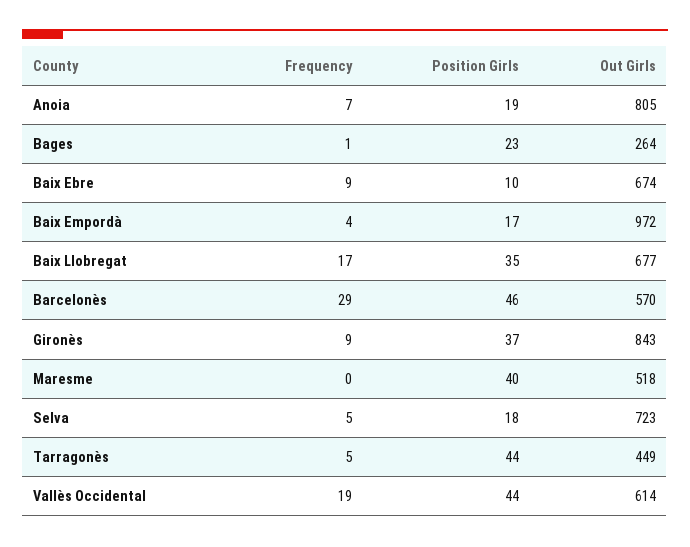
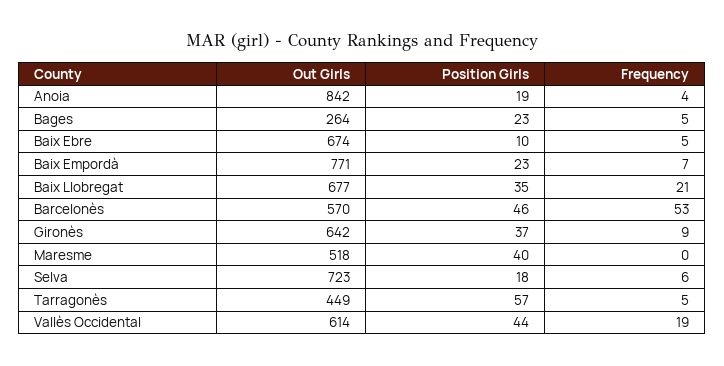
Frequency, Anoia: 7 -> 4
Out Girls, Anoia: 805 -> 842
Frequency, Bages: 1 -> 5
Frequency, Baix Ebre: 9 -> 5
Frequency, Baix Empordà: 4 -> 7
Position Girls, Baix Empordà: 17 -> 23
Out Girls, Baix Empordà: 972 -> 771
Frequency, Baix Llobregat: 17 -> 21
Frequency, Barcelonès: 29 -> 53
Out Girls, Gironès: 843 -> 642
Frequency, Selva: 5 -> 6
Position Girls, Tarragonès: 44 -> 57

